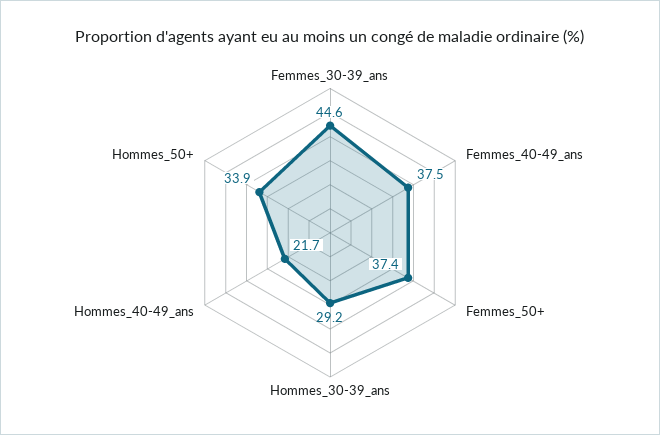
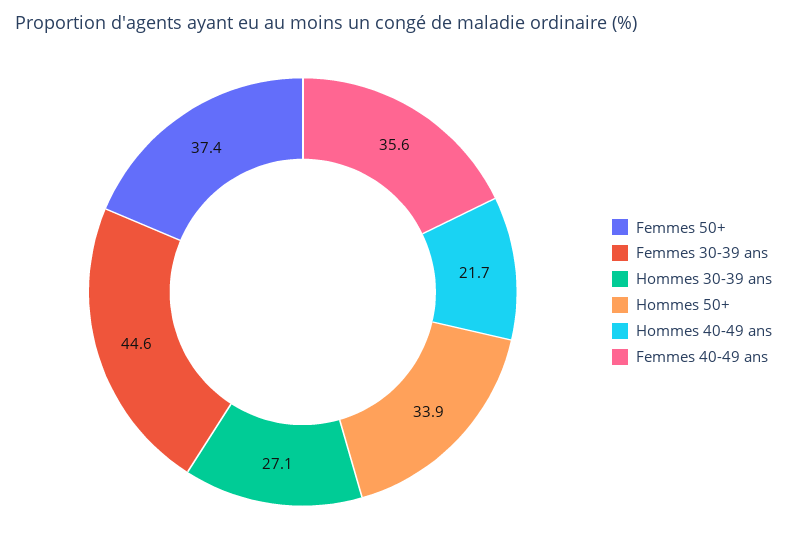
Femmes_40-49_ans: 37.5 -> 35.6
Hommes_30-39_ans: 29.2 -> 27.1

